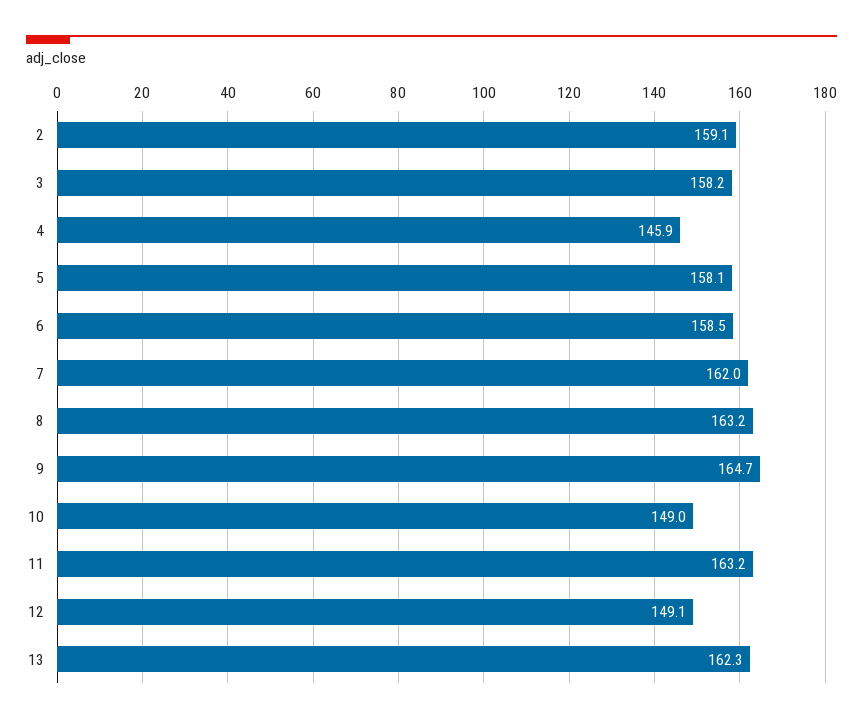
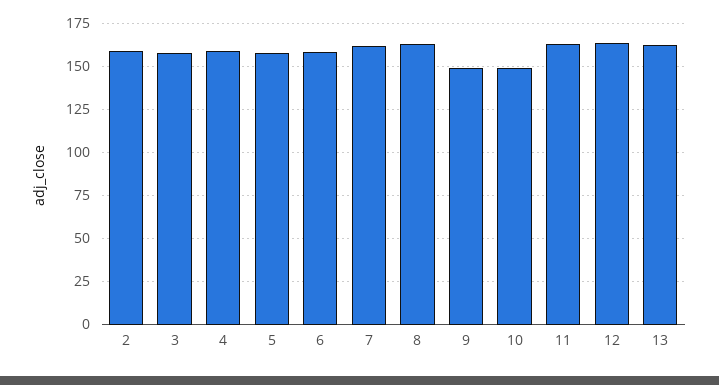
4: 145.9 -> 160
9: 164.7 -> 150
12: 149.1 -> 165

